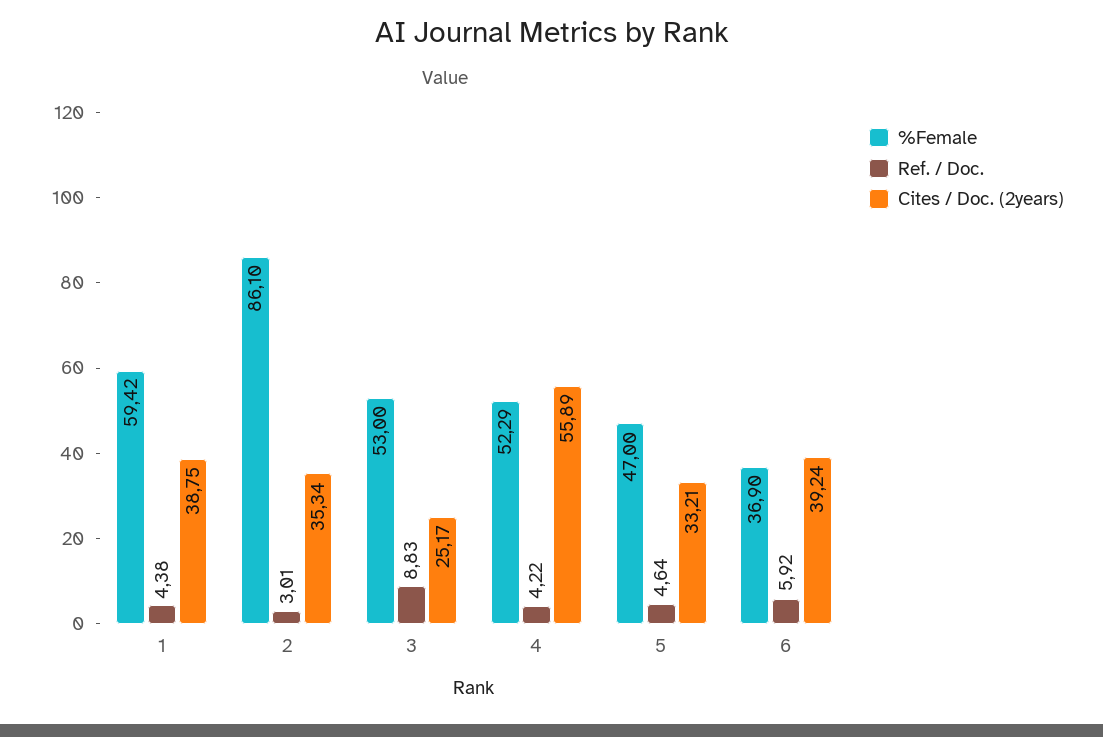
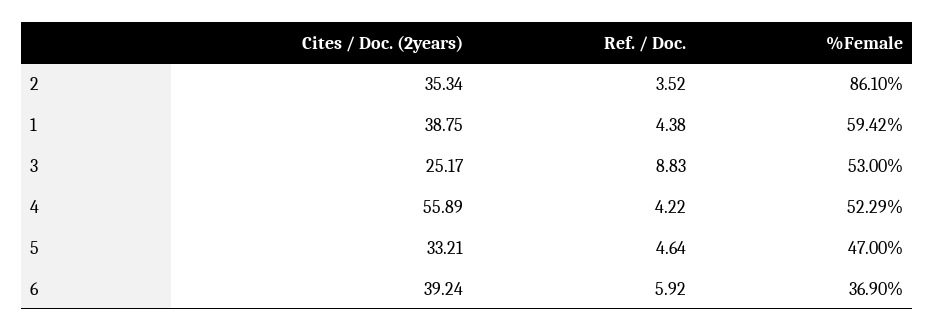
Ref. / Doc., 2: 3.01 -> 3.52

